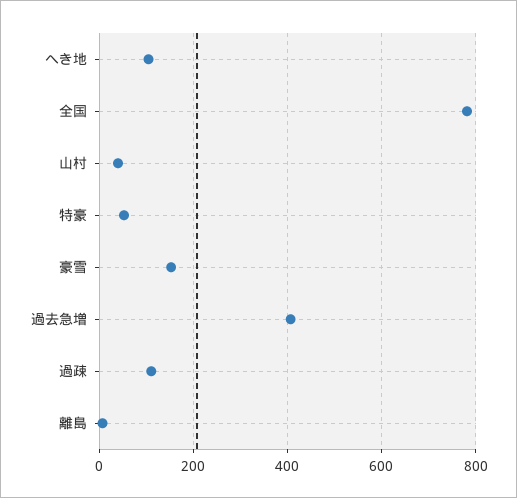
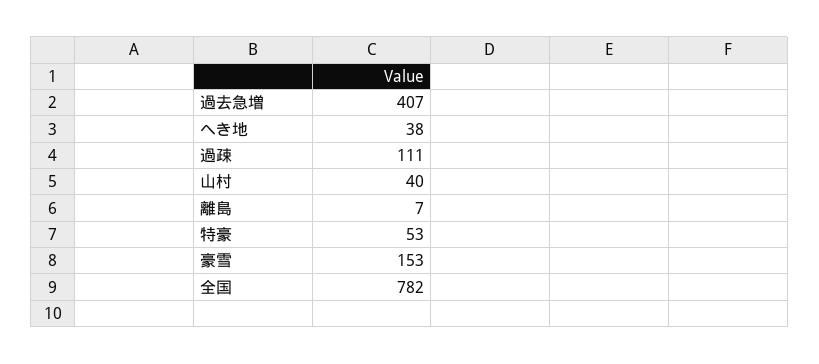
へき地: 100 -> 38

